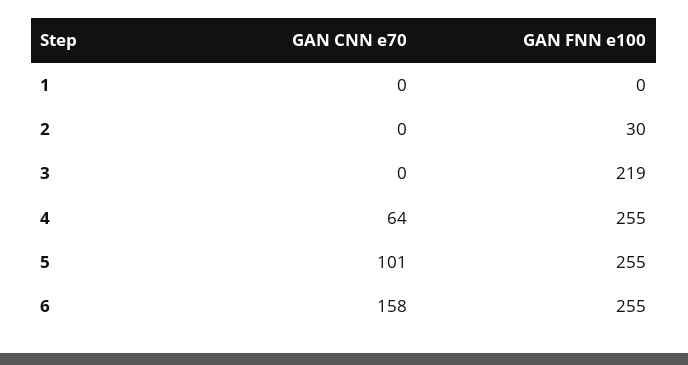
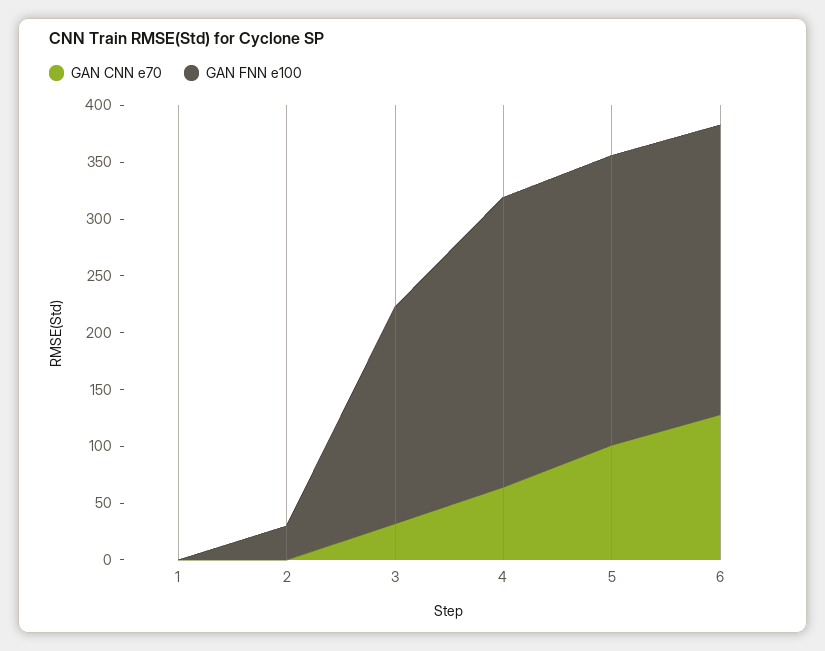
GAN CNN e70, 3: 0 -> 30
GAN FNN e100, 3: 219 -> 190
GAN CNN e70, 6: 158 -> 130

